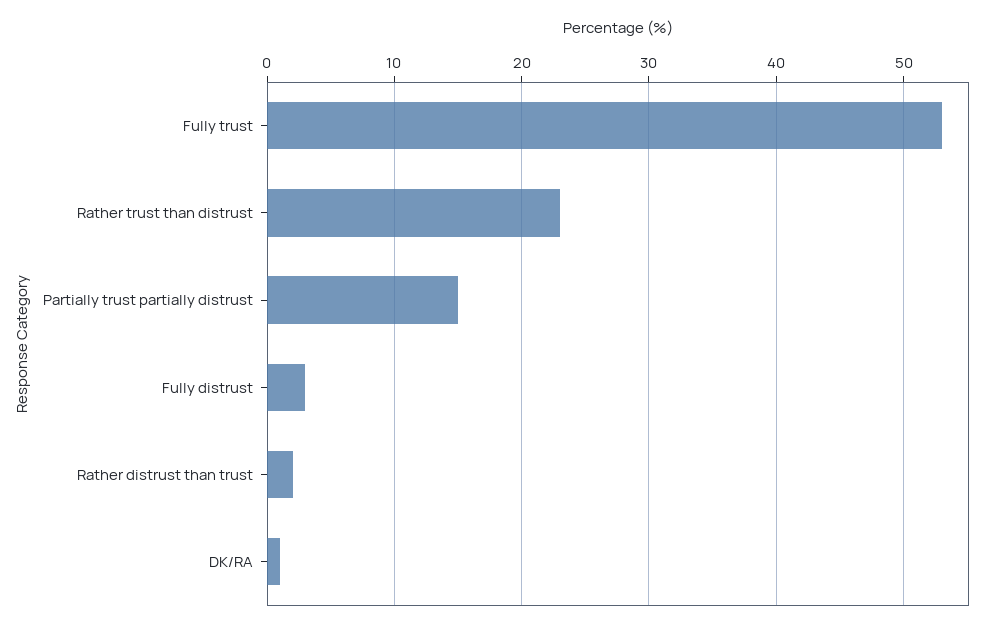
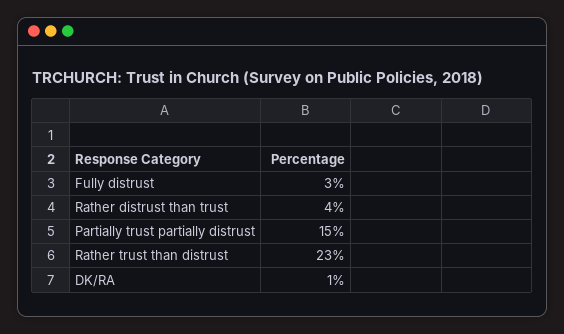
Fully trust: 53 -> none
Rather distrust than trust: 2 -> 4

